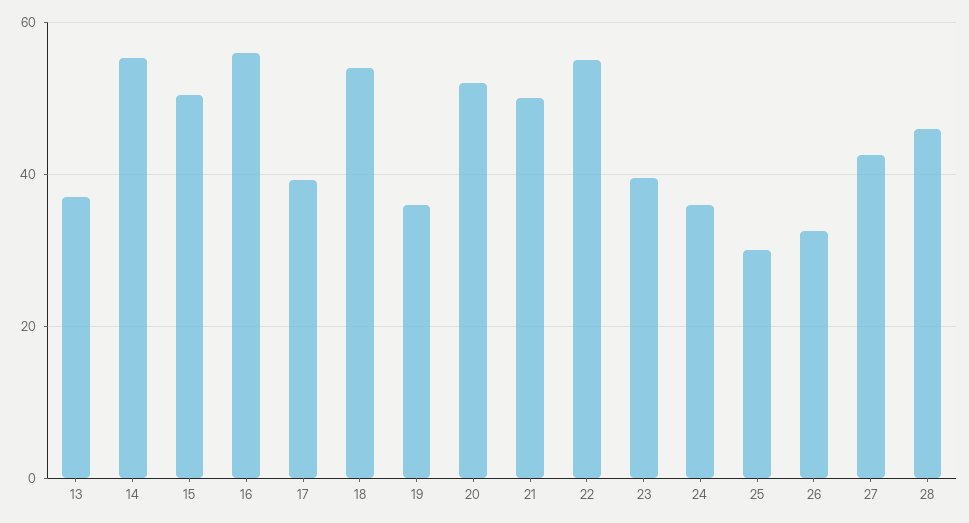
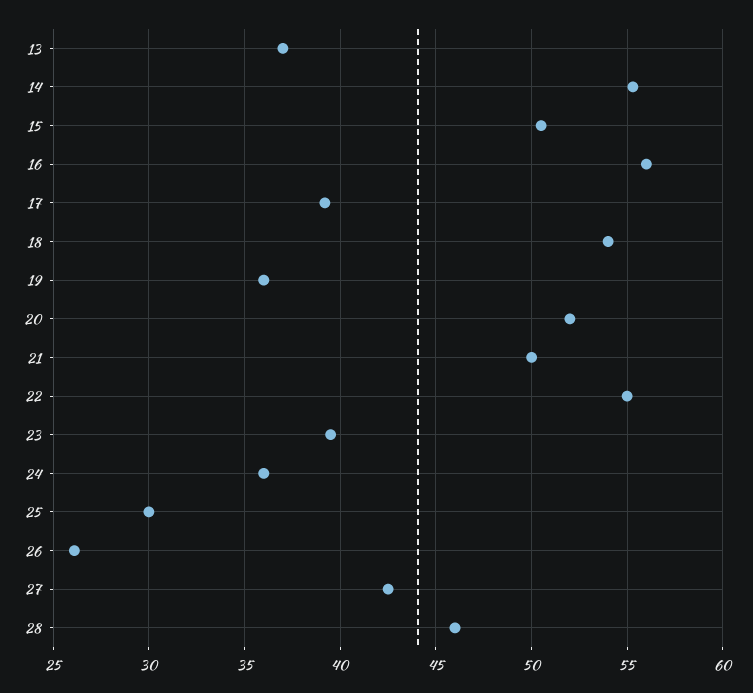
26: 32 -> 26

